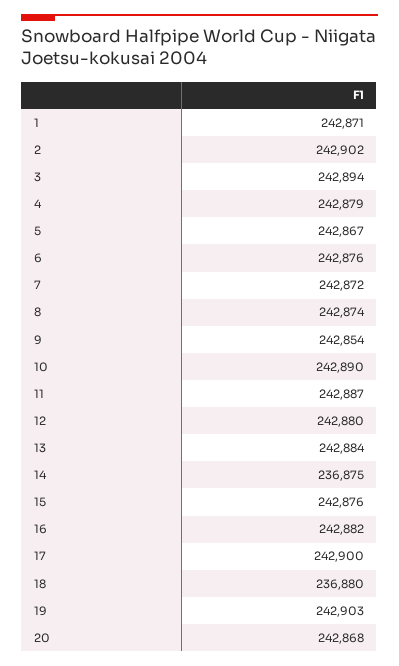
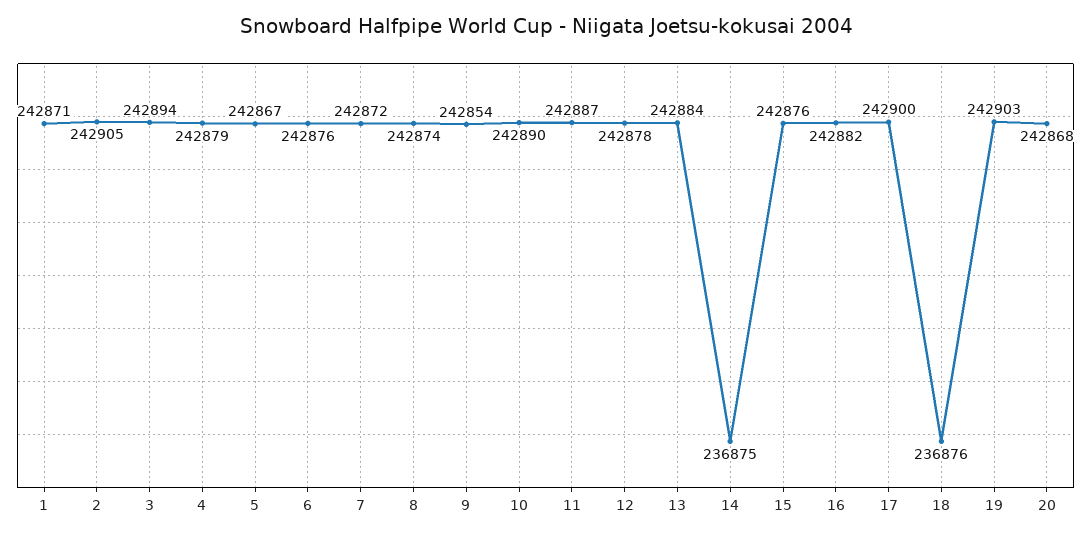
2: 242902 -> 242905
12: 242880 -> 242878
18: 236880 -> 236876

